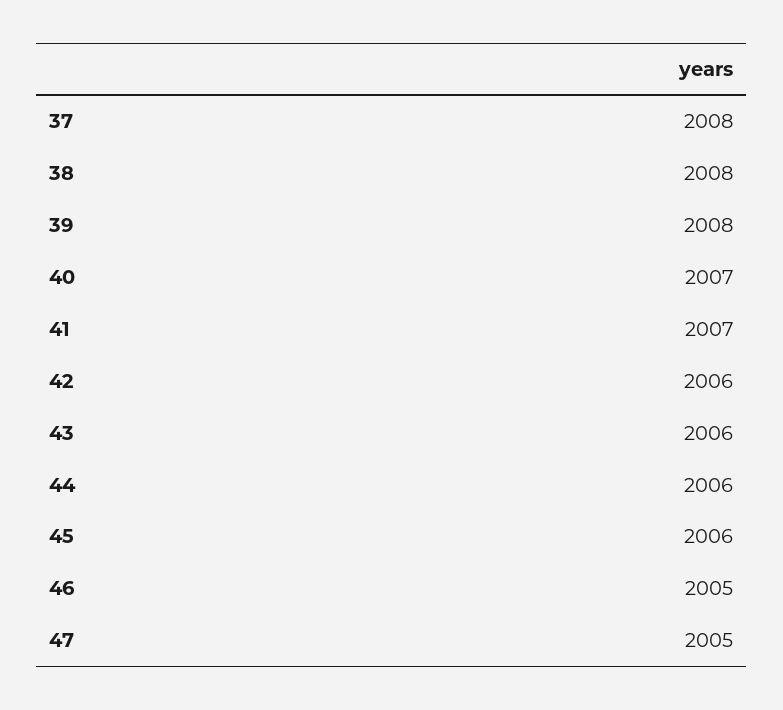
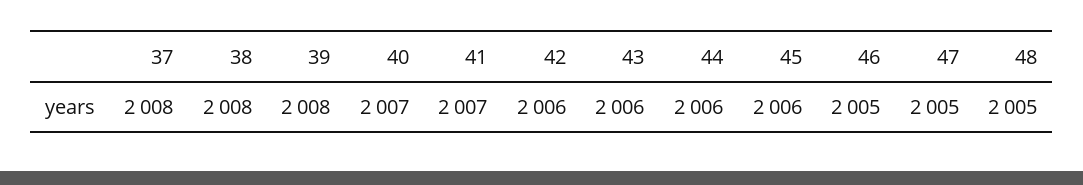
48: none -> 2005

